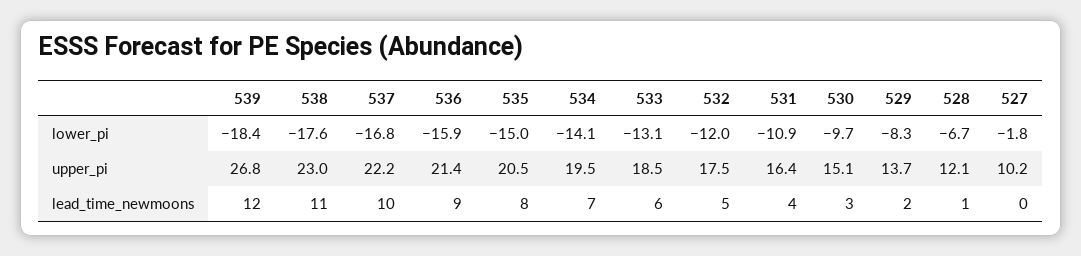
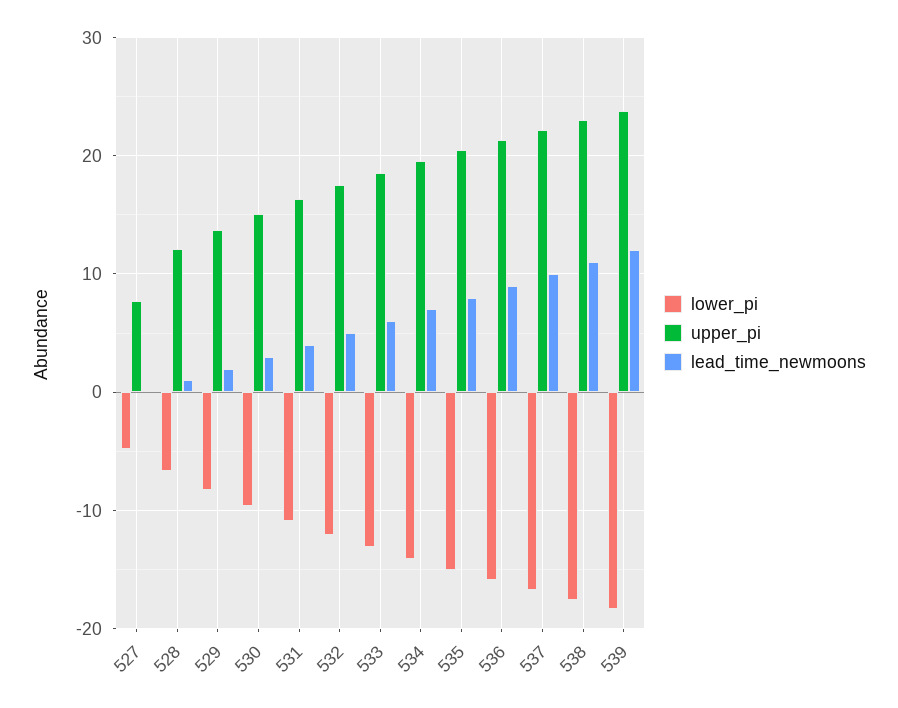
lower_pi, 527: -1.8 -> -5
upper_pi, 539: 26.8 -> 24
upper_pi, 527: 10.2 -> 8

